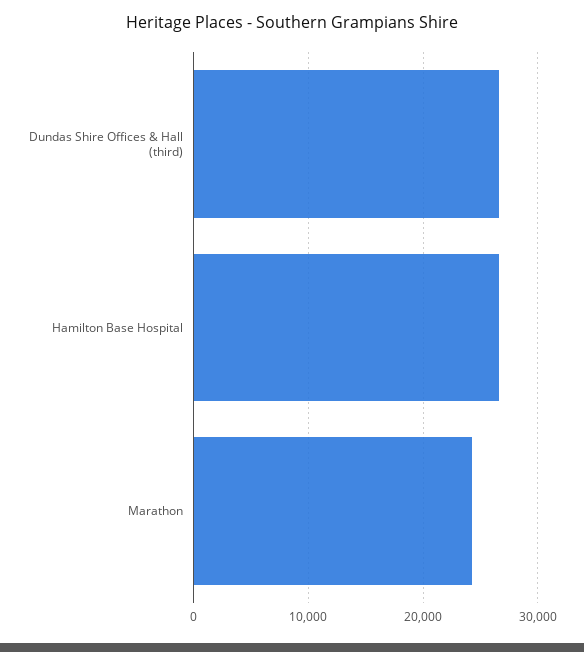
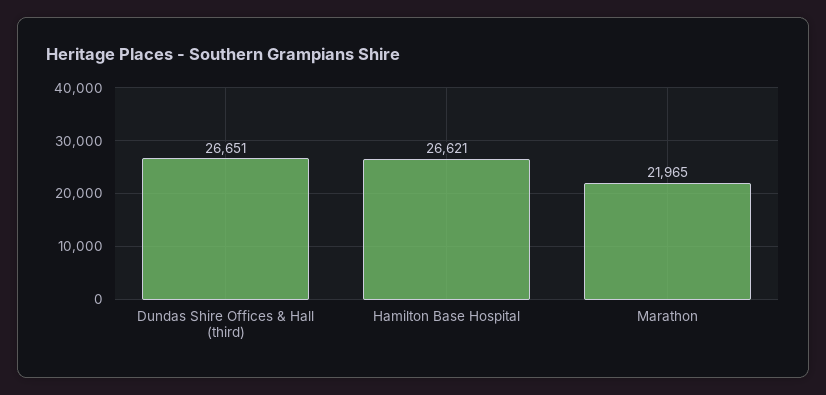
Marathon: 24000 -> 21965

